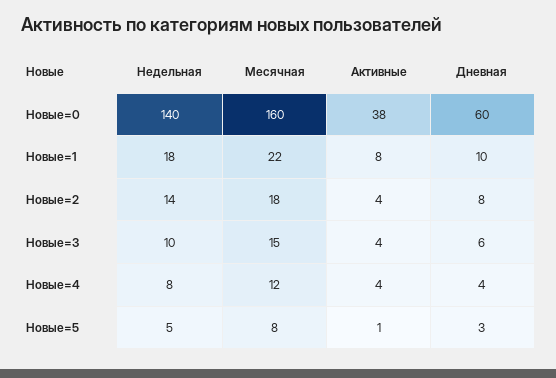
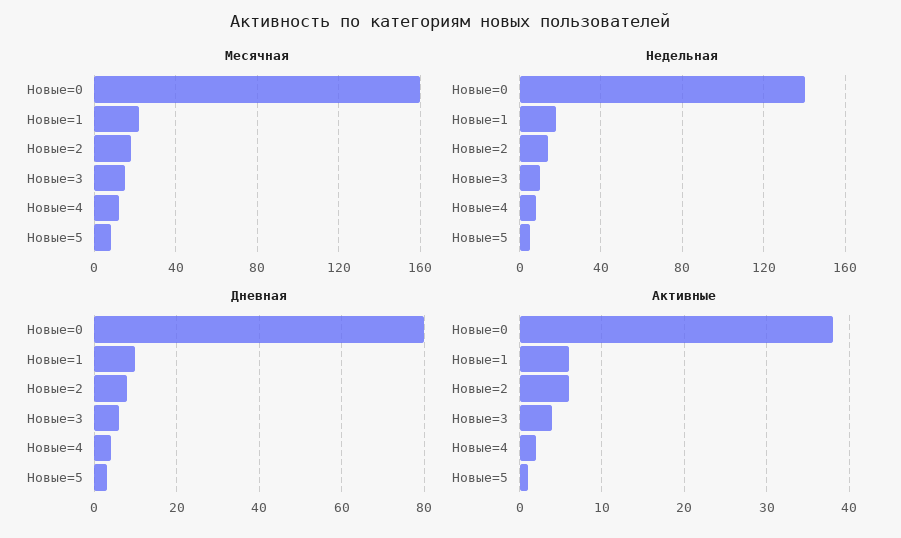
Дневная, Новые=0: 60 -> 80
Активные, Новые=1: 8 -> 6
Активные, Новые=2: 4 -> 6
Активные, Новые=4: 4 -> 2

